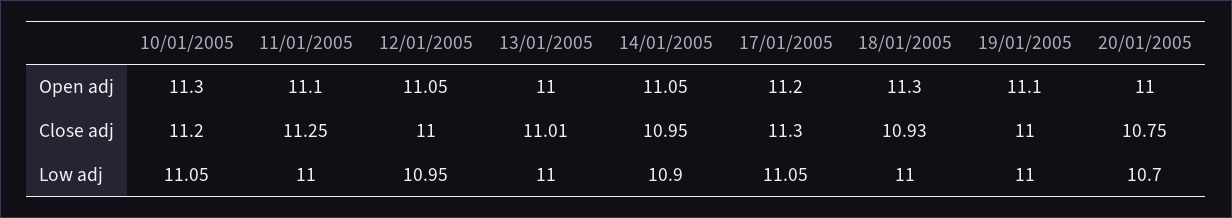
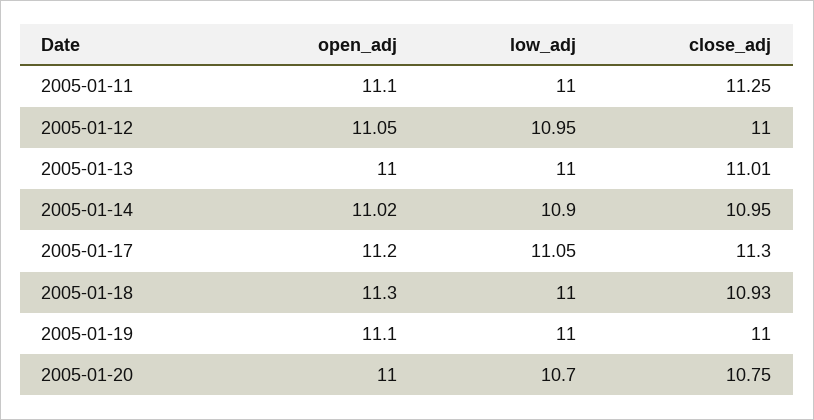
10/01/2005, Open adj: 11.3 -> none
14/01/2005, Open adj: 11.05 -> 11.02
10/01/2005, Close adj: 11.2 -> none
10/01/2005, Low adj: 11.05 -> none

